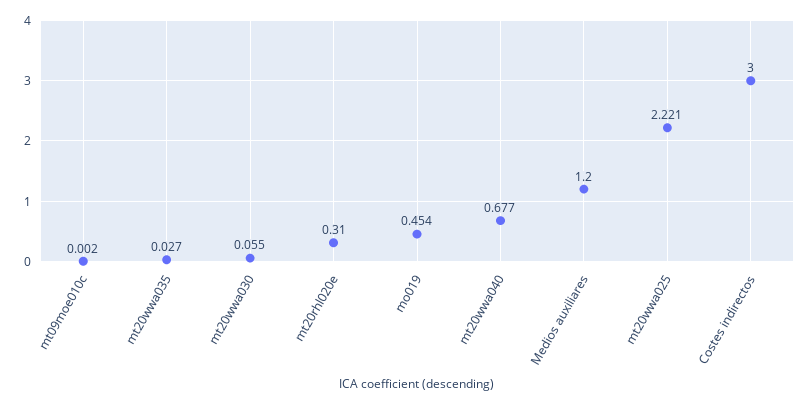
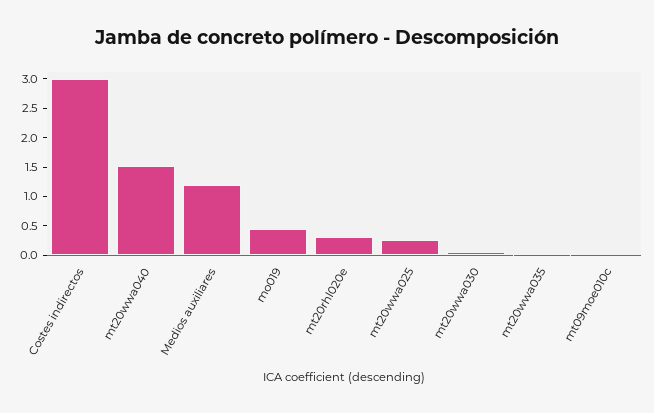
mt20wwa040: 0.677 -> 1.5
mt20wwa025: 2.221 -> 0.25

